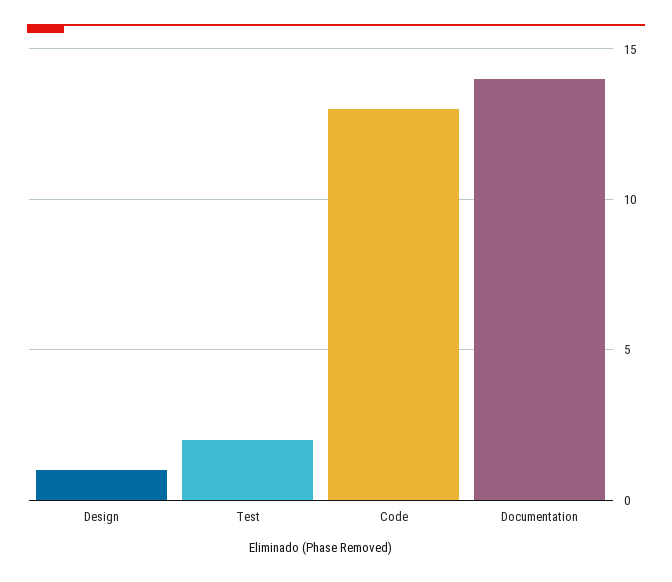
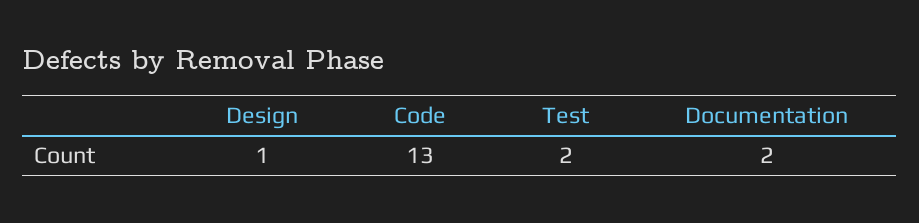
Documentation: 14 -> 2

